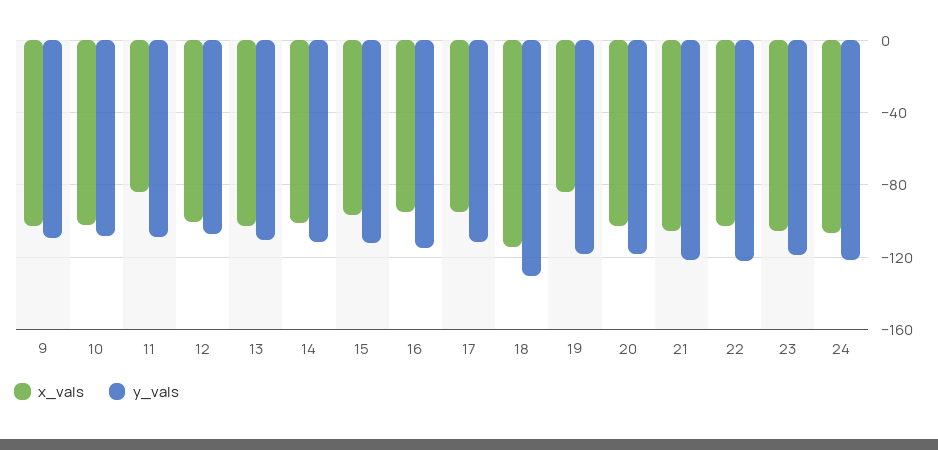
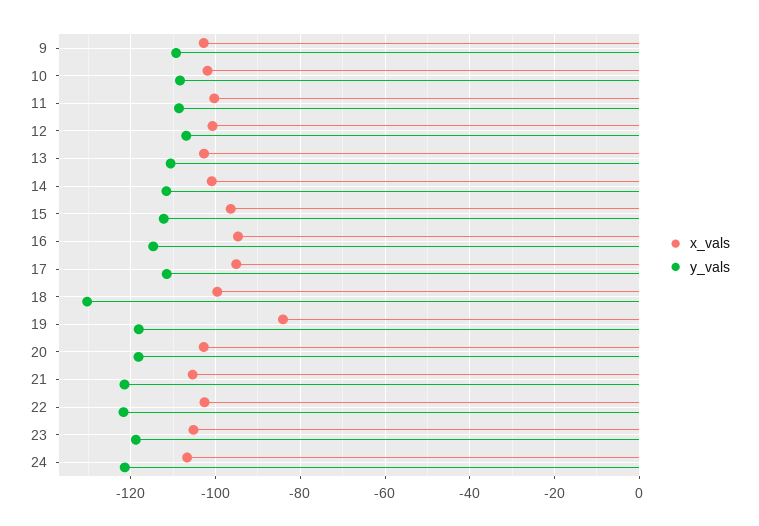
x_vals, 11: -85 -> -100
x_vals, 18: -115 -> -100

